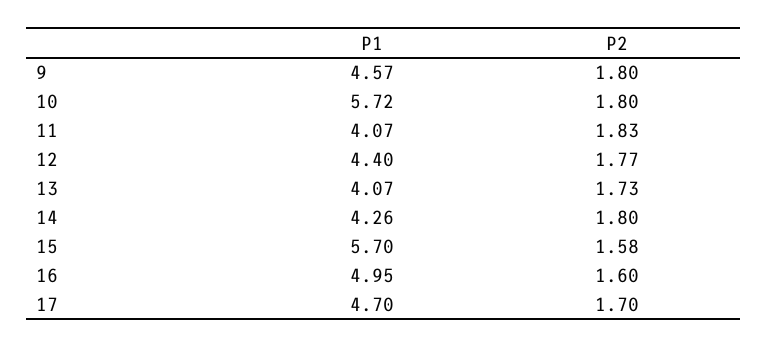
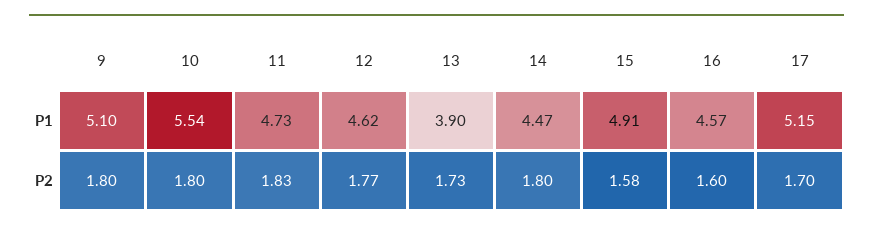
P1, 9: 4.57 -> 5.1
P1, 10: 5.72 -> 5.54
P1, 11: 4.07 -> 4.73
P1, 12: 4.4 -> 4.62
P1, 13: 4.07 -> 3.9
P1, 14: 4.26 -> 4.47
P1, 15: 5.7 -> 4.91
P1, 16: 4.95 -> 4.57
P1, 17: 4.7 -> 5.15

